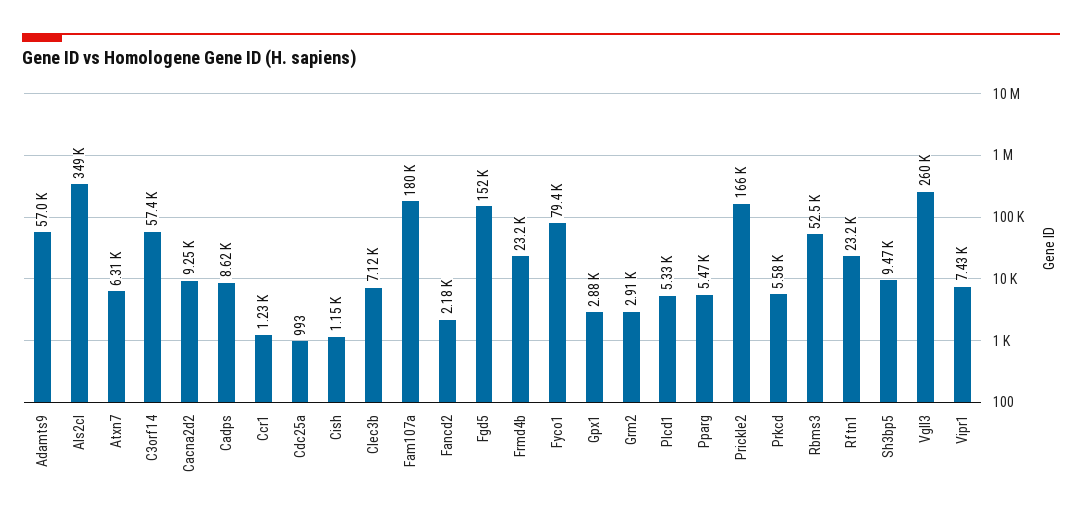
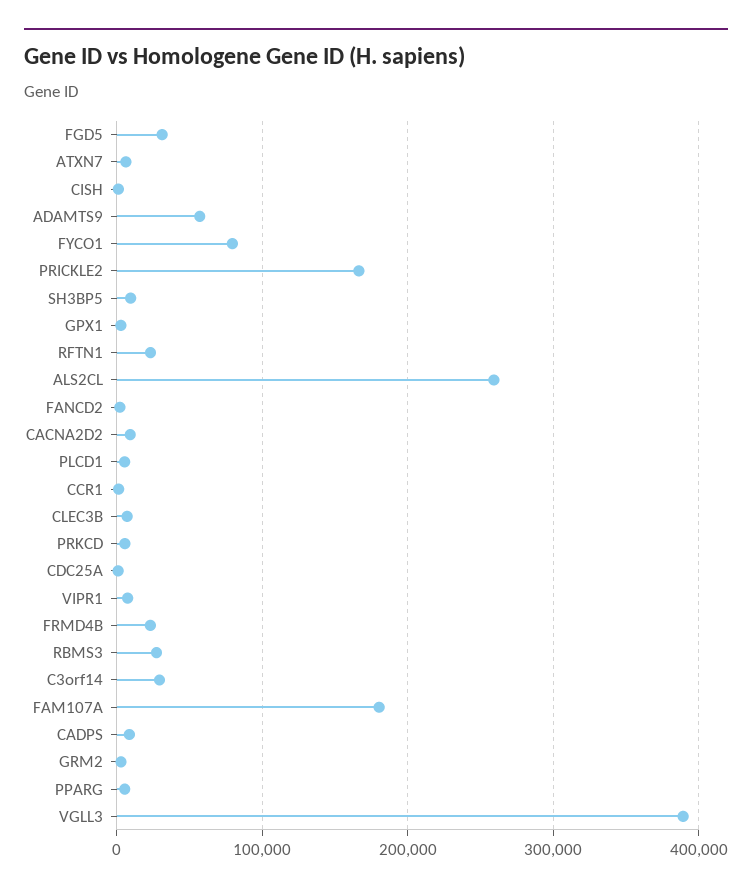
Als2cl: 349000 -> 260000
C3orf14: 57400 -> 30000
Fgd5: 152000 -> 30000
Rbms3: 52500 -> 30000
Vgll3: 260000 -> 390000

